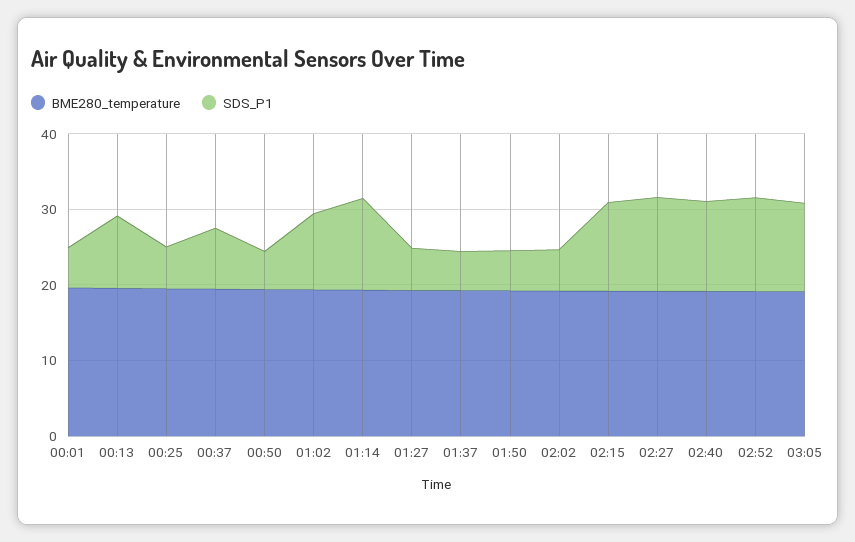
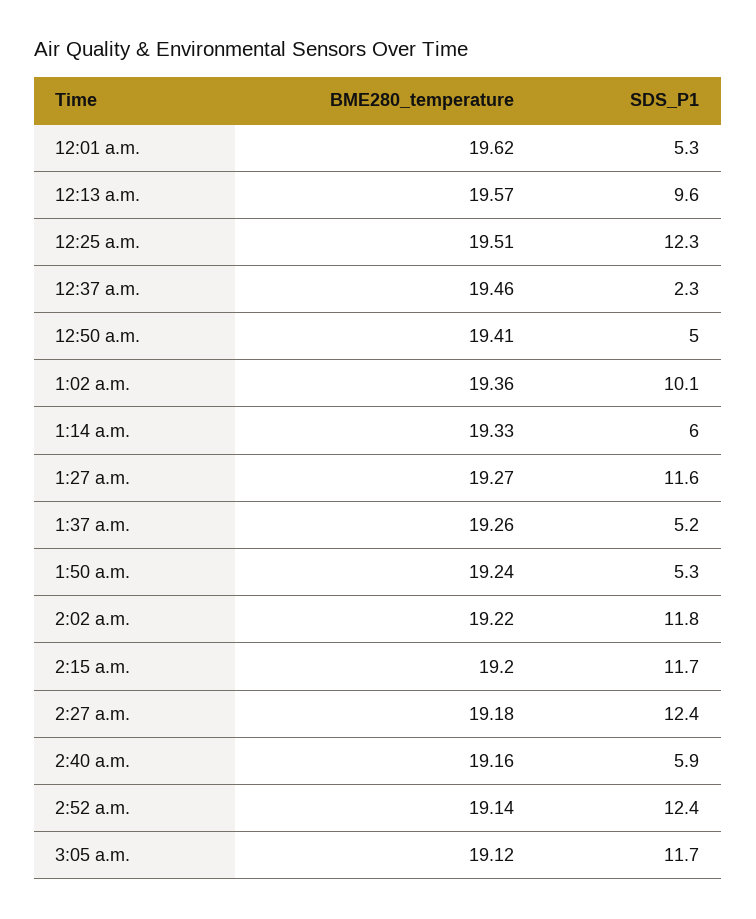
SDS_P1, 00:25: 6 -> 12.3
SDS_P1, 00:37: 8 -> 2.3
SDS_P1, 01:14: 12 -> 6
SDS_P1, 01:27: 6 -> 11.6
SDS_P1, 02:02: 6 -> 11.8
SDS_P1, 02:40: 12 -> 5.9

